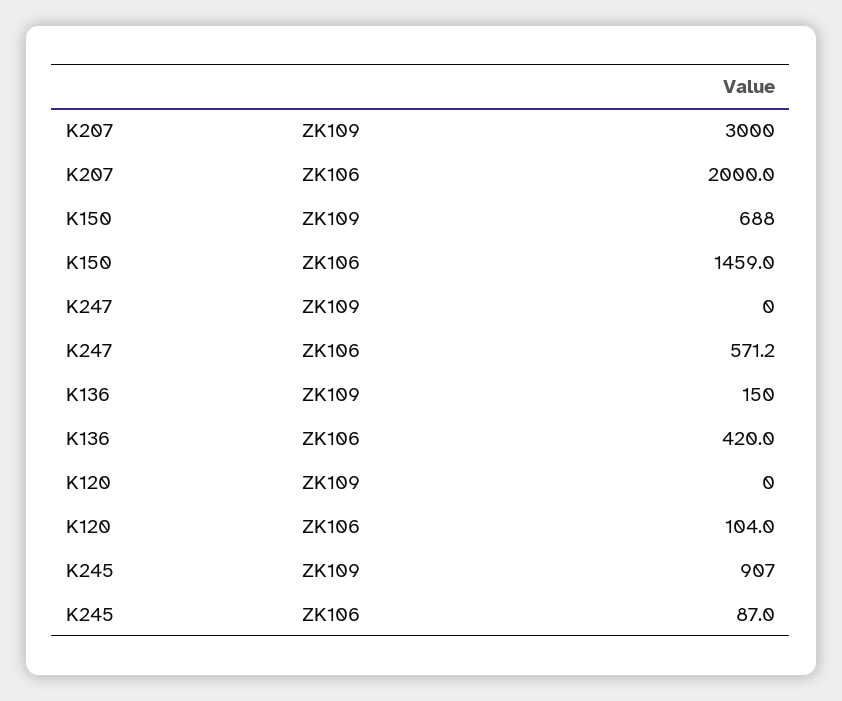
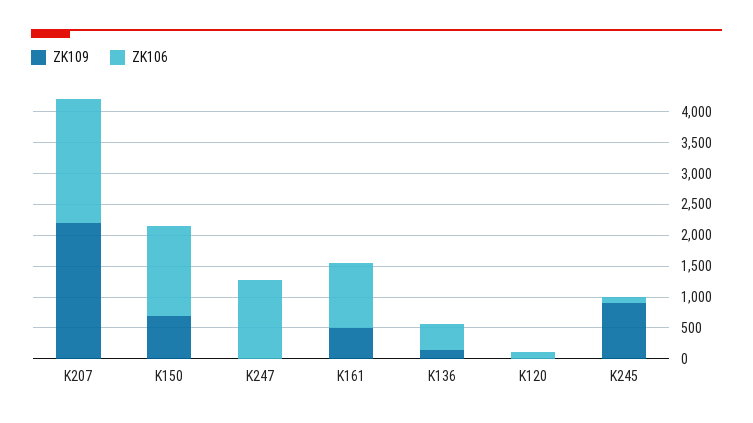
ZK109, K207: 3000 -> 2250
ZK106, K247: 571.2 -> 1250
ZK109, K161: none -> 500
ZK106, K161: none -> 1000

